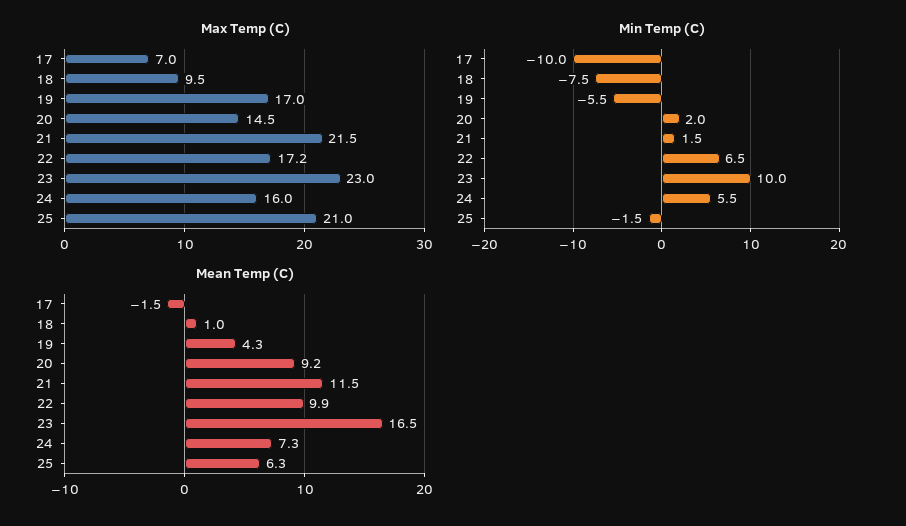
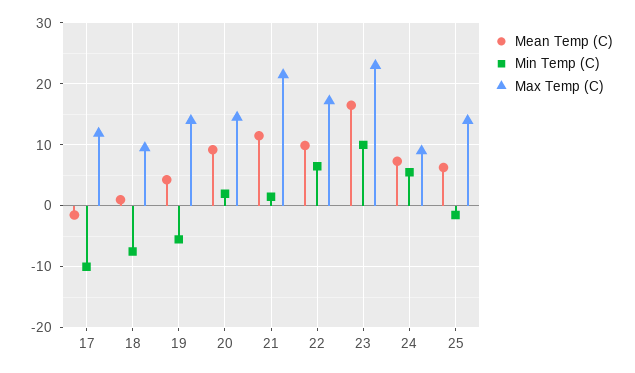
Max Temp (C), 17: 7 -> 12
Max Temp (C), 19: 17 -> 14
Max Temp (C), 24: 16 -> 9
Max Temp (C), 25: 21 -> 14

